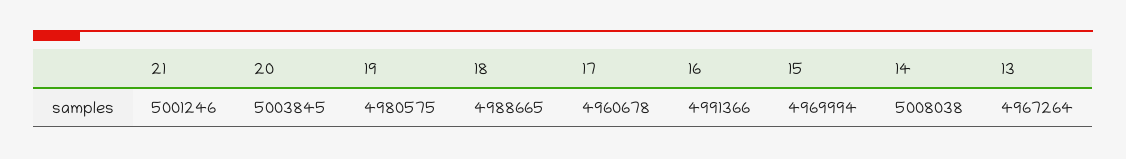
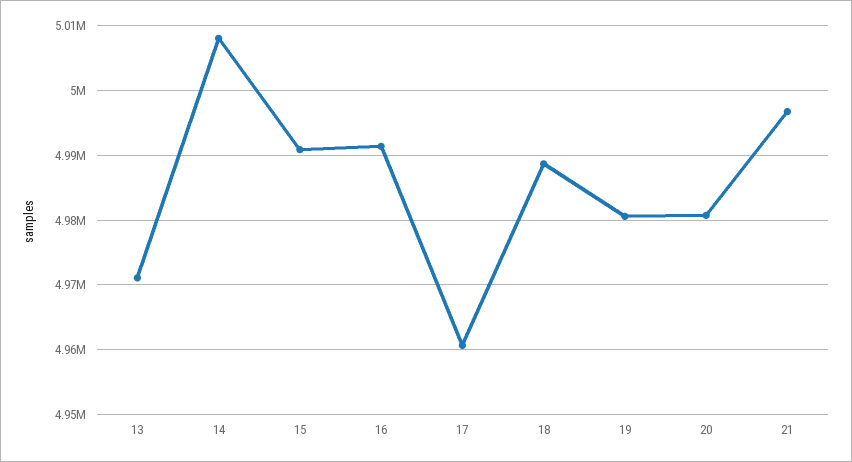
21: 5001246 -> 4997000
20: 5003845 -> 4981000
15: 4969994 -> 4991000
13: 4967264 -> 4971000

